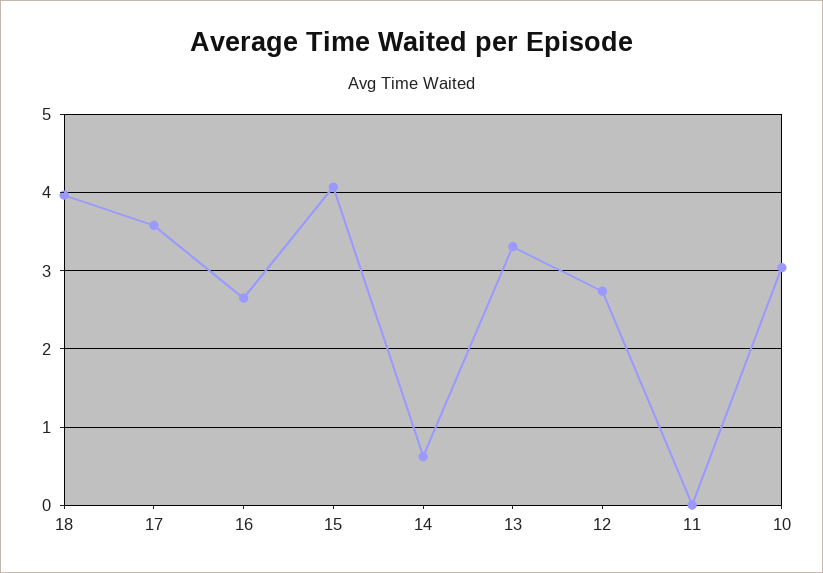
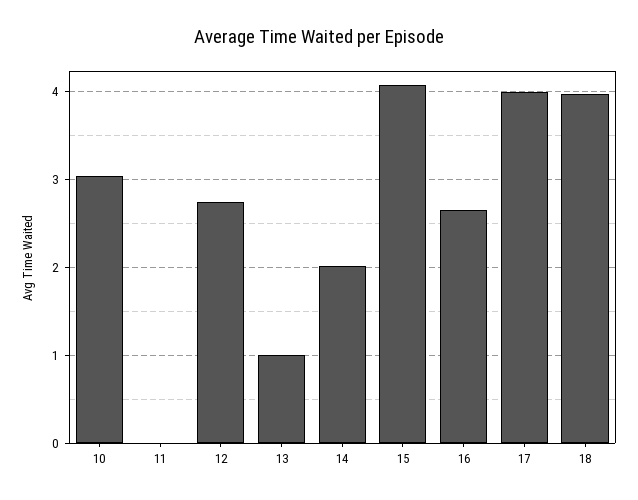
17: 3.6 -> 4
14: 0.6 -> 2
13: 3.3 -> 1

